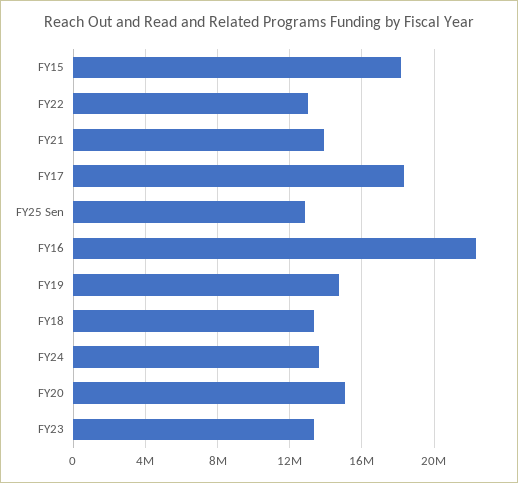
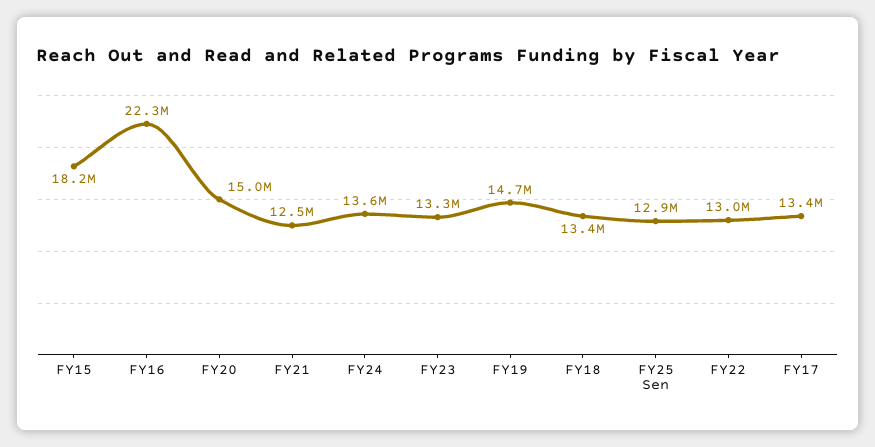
FY21: 14000000 -> 12500000
FY17: 18500000 -> 13400000

